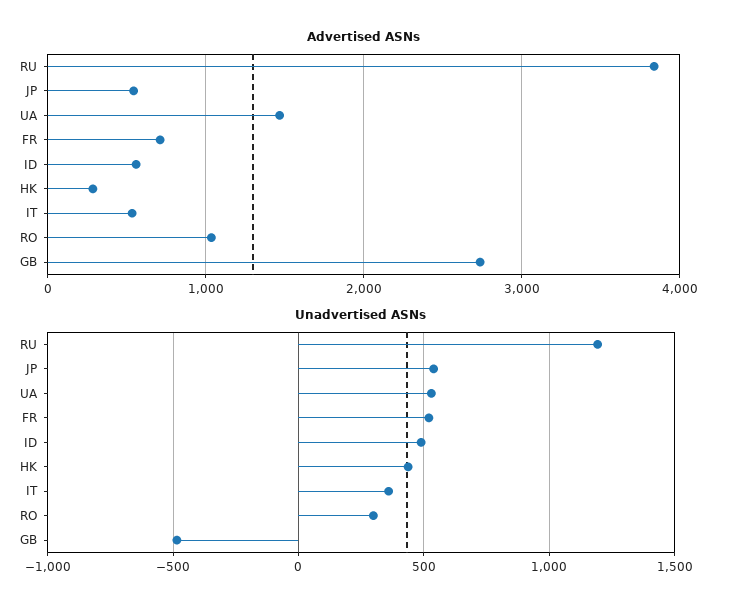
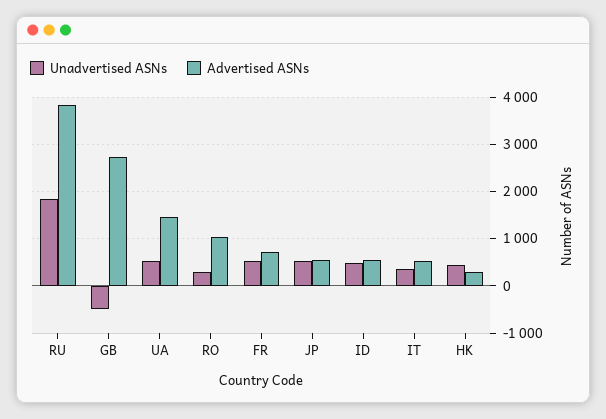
Unadvertised ASNs, RU: 1200 -> 1800

